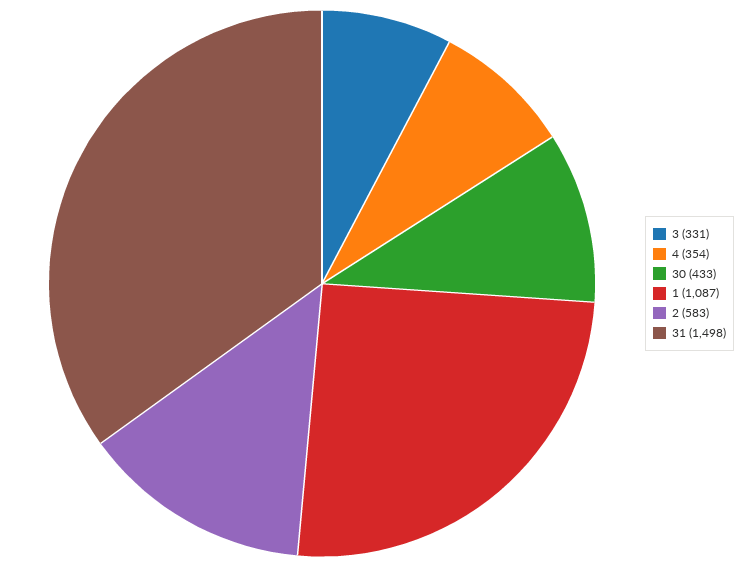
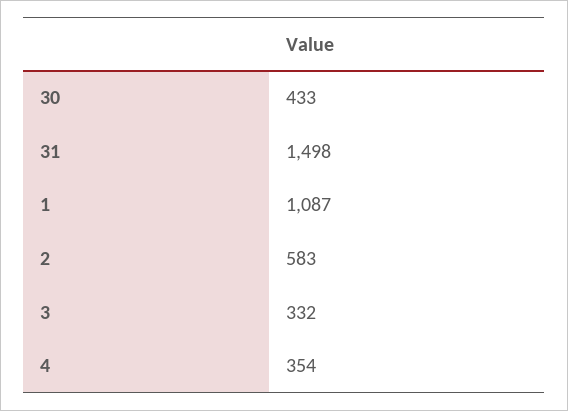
3: 331 -> 332

